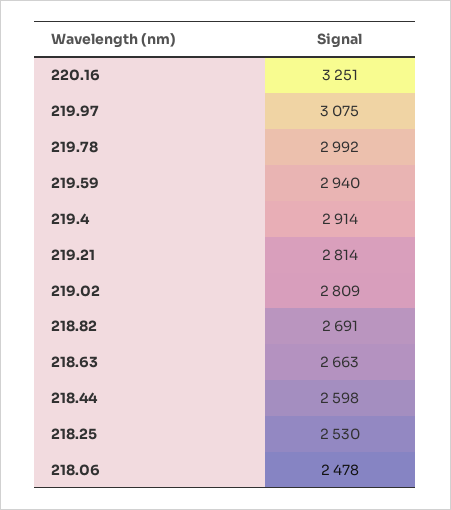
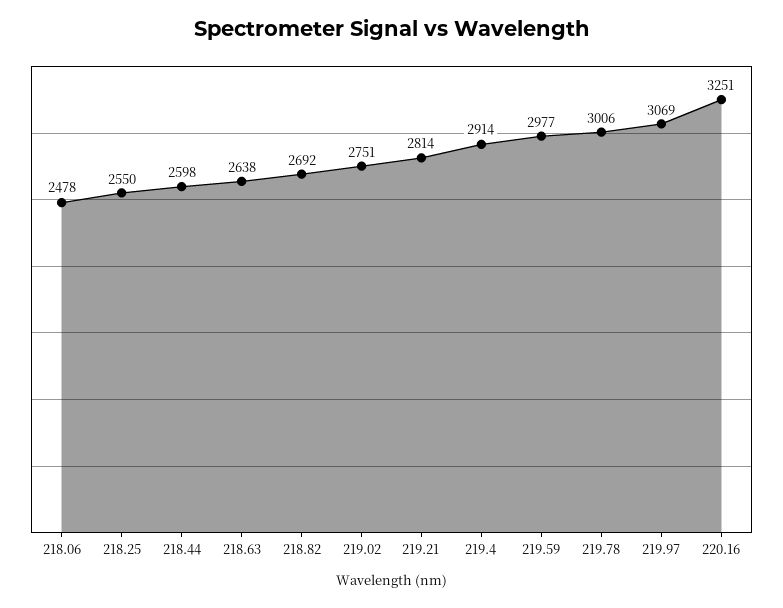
219.97: 3075 -> 3069
219.78: 2992 -> 3006
219.59: 2940 -> 2977
219.02: 2809 -> 2751
218.82: 2691 -> 2692
218.63: 2663 -> 2638
218.25: 2530 -> 2550

